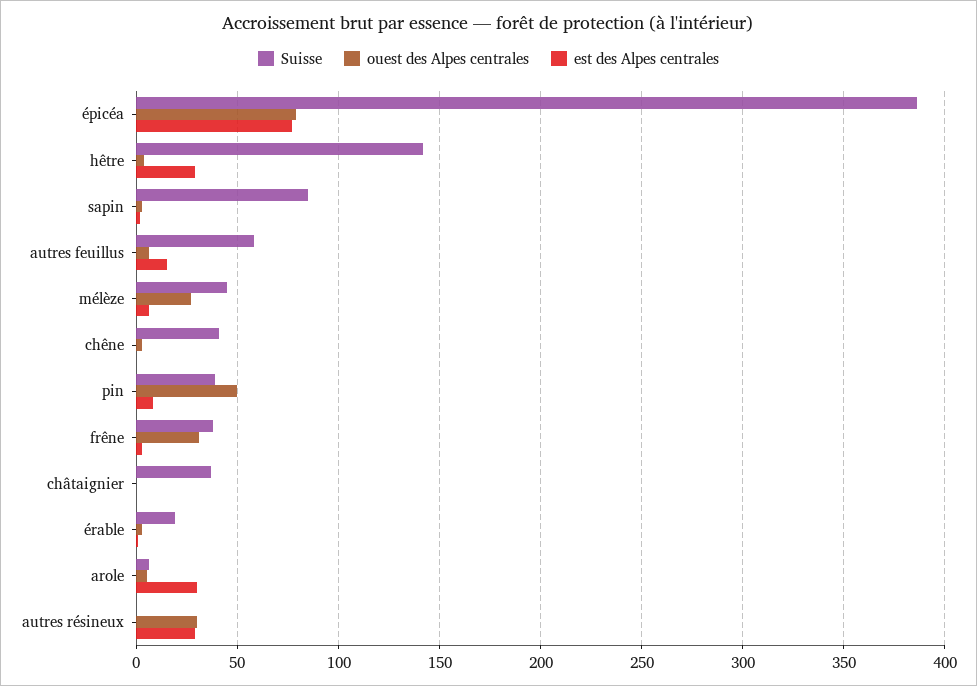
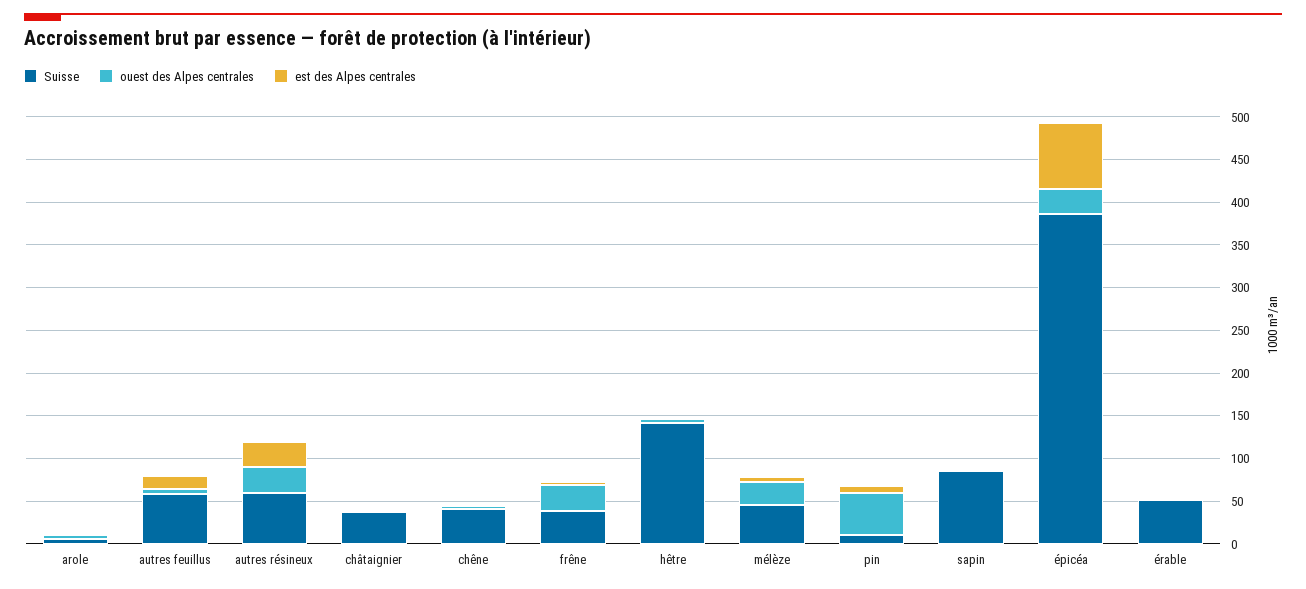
ouest des Alpes centrales, épicéa: 80 -> 30
est des Alpes centrales, hêtre: 30 -> 0
Suisse, pin: 40 -> 10
Suisse, érable: 20 -> 50
est des Alpes centrales, arole: 30 -> 0
Suisse, autres résineux: 0 -> 60

